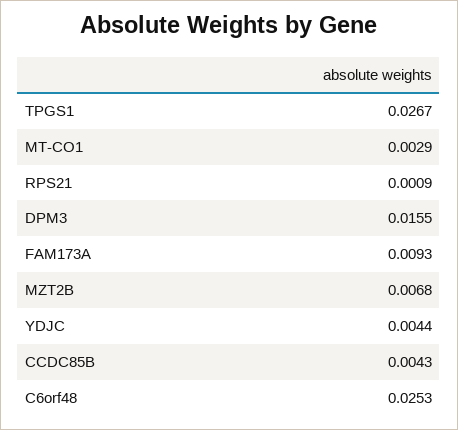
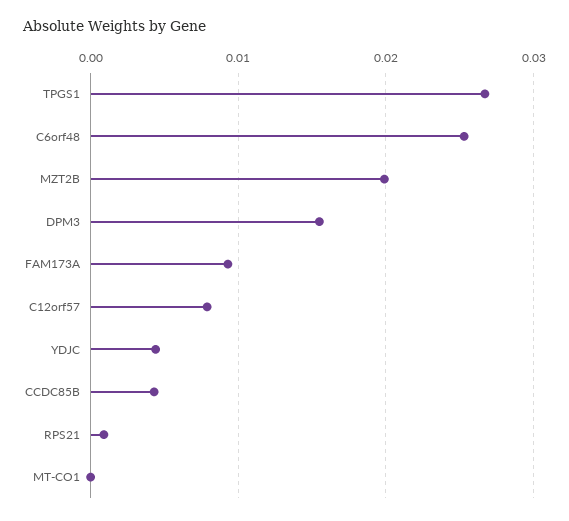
MT-CO1: 0.0029 -> 0
MZT2B: 0.0068 -> 0.02
C12orf57: none -> 0.008

